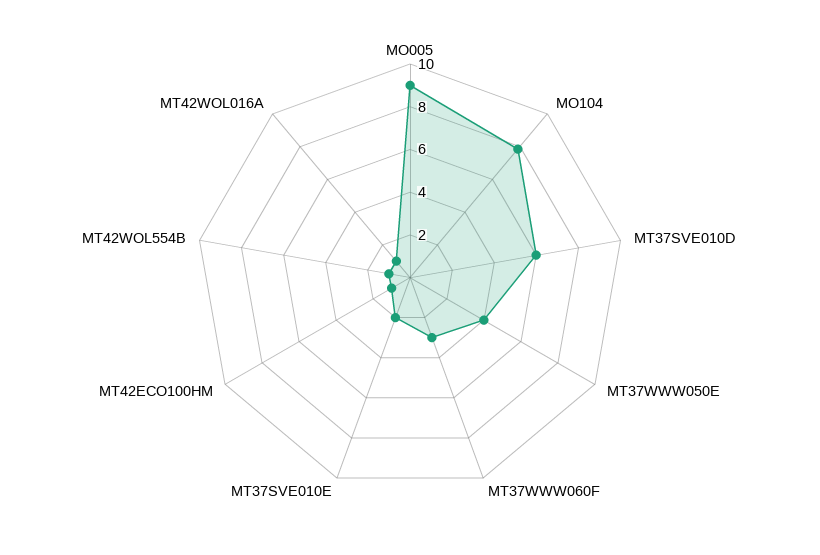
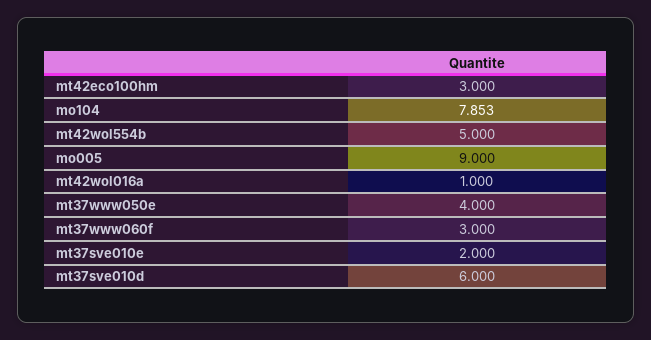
MT42ECO100HM: 1 -> 3
MT42WOL554B: 1 -> 5

